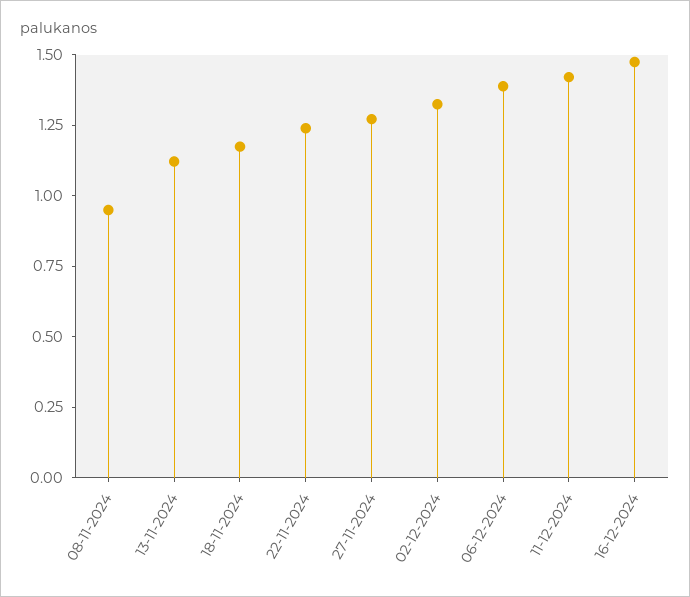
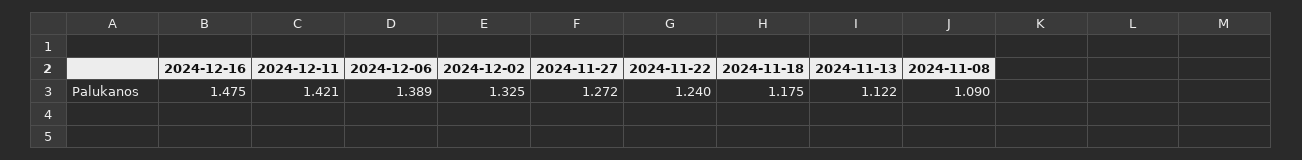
08-11-2024: 0.95 -> 1.09

